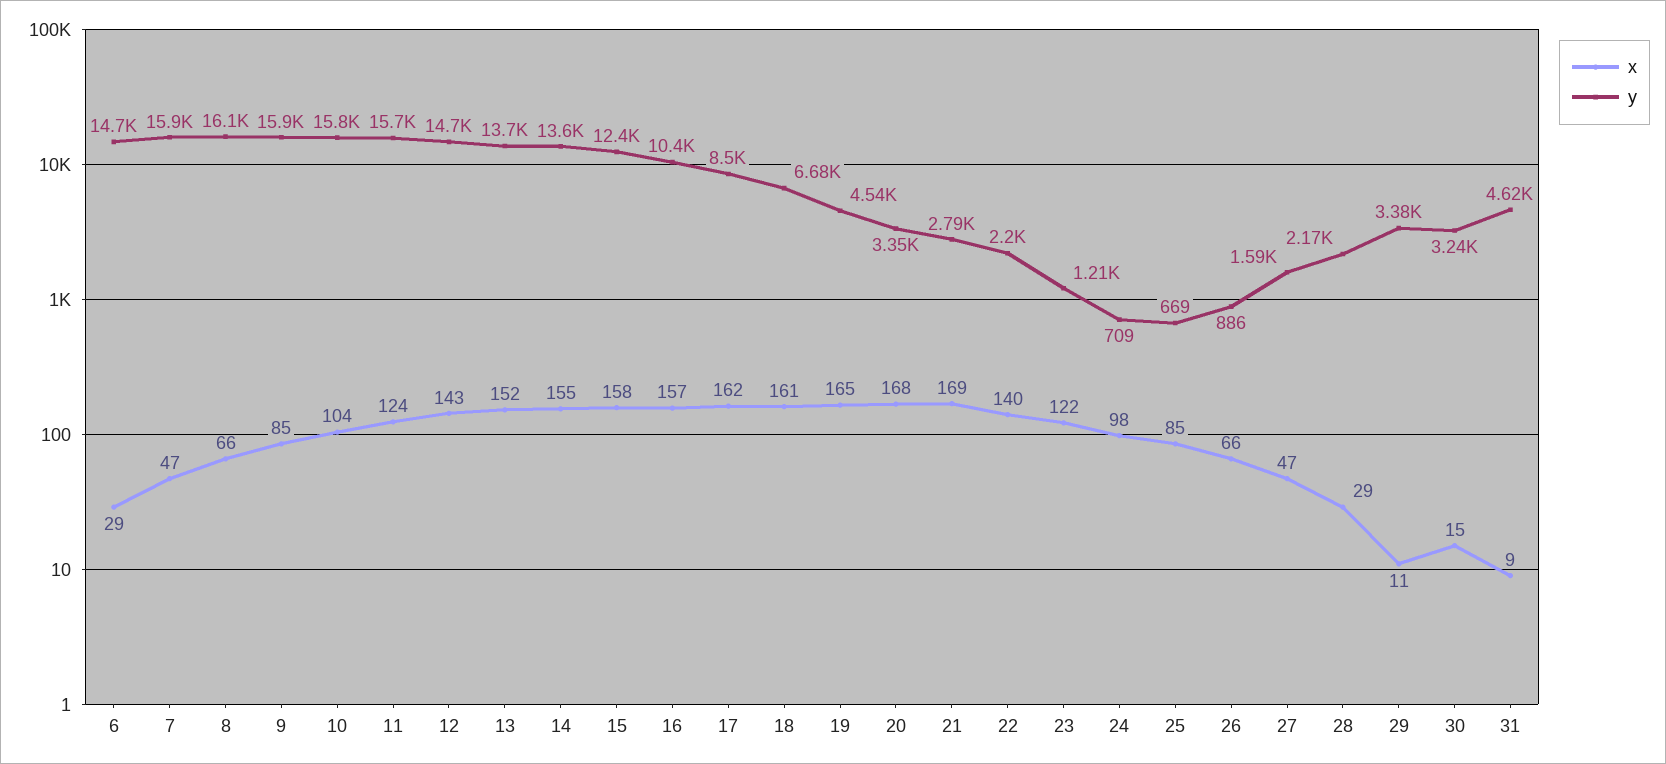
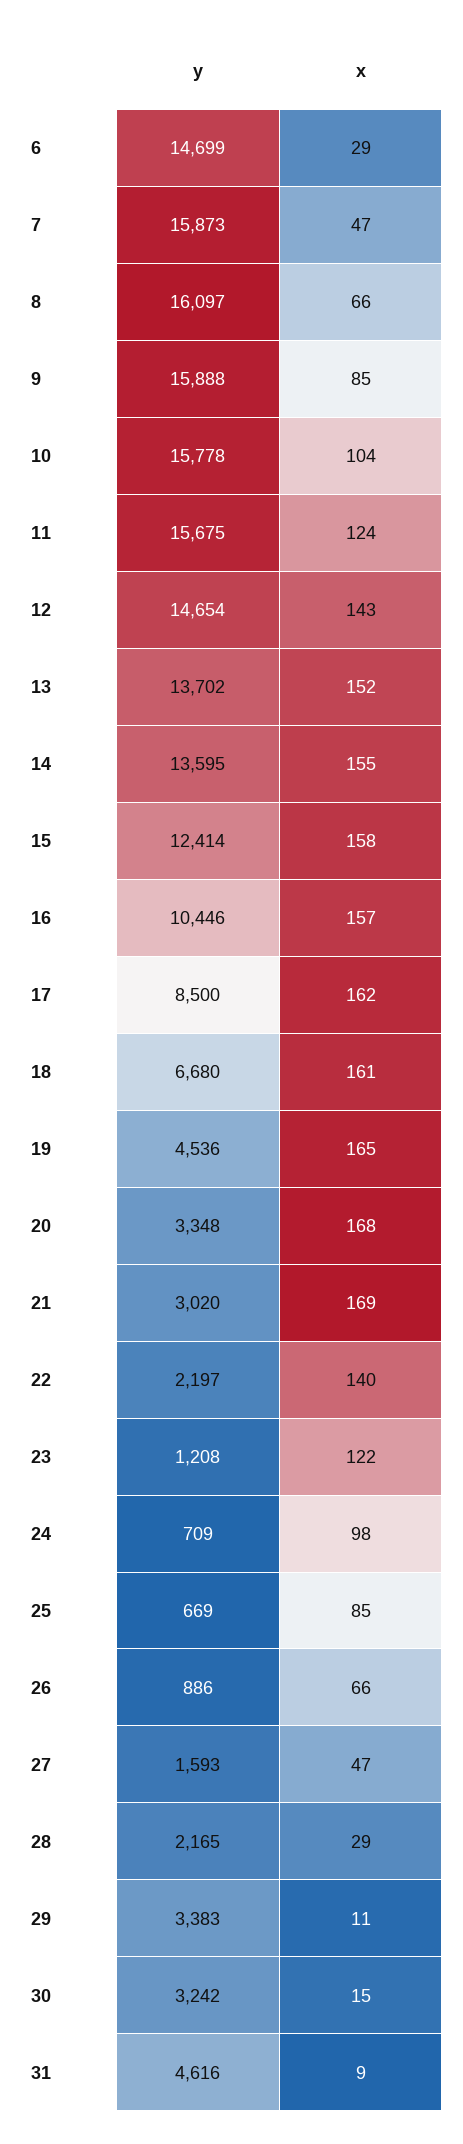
y, 21: 2790 -> 3020

